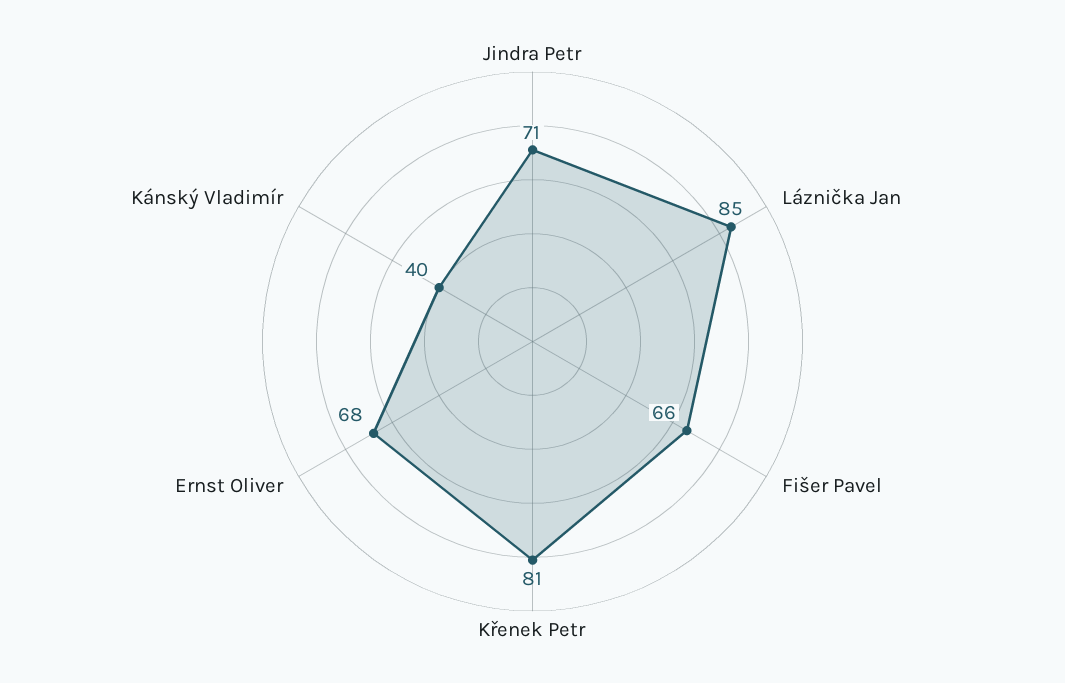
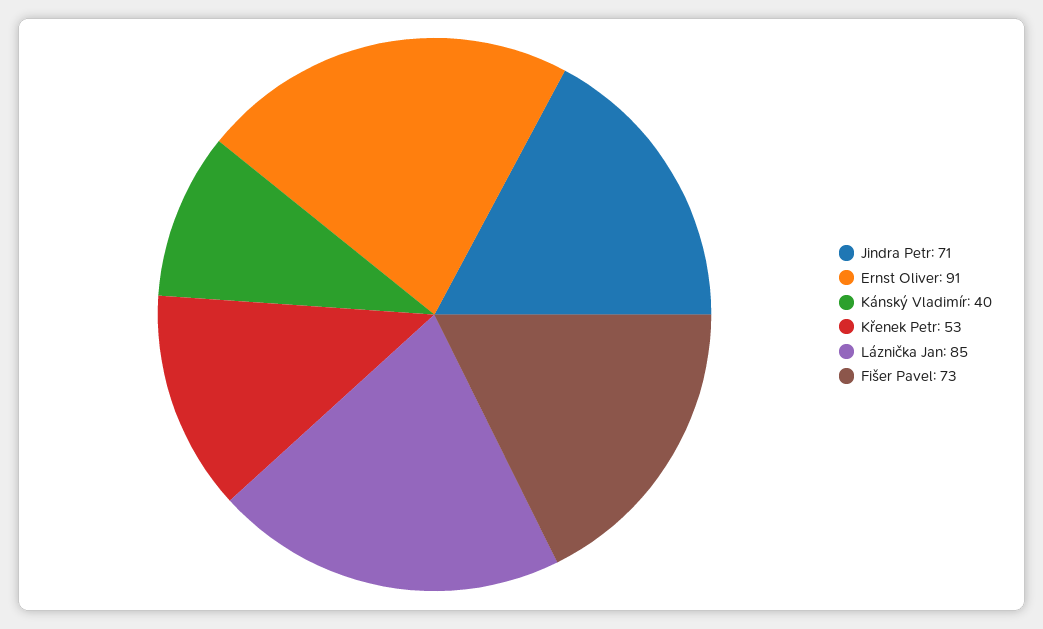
Fišer Pavel: 66 -> 73
Křenek Petr: 81 -> 53
Ernst Oliver: 68 -> 91

